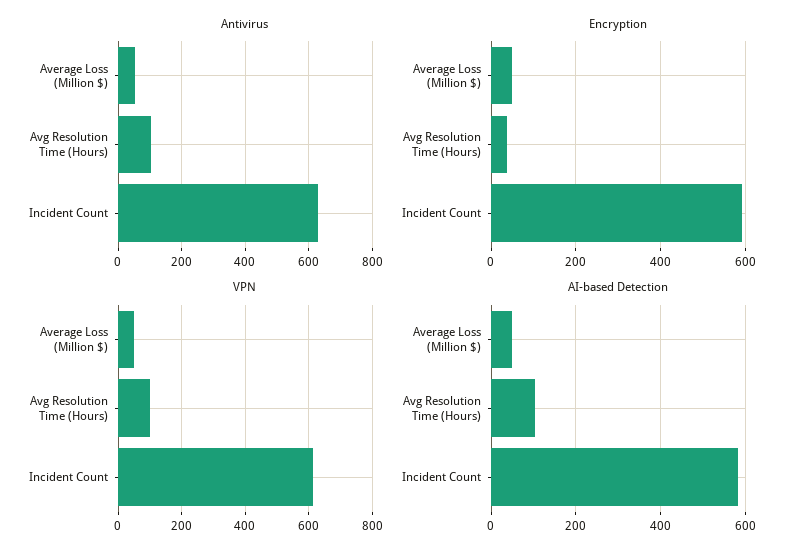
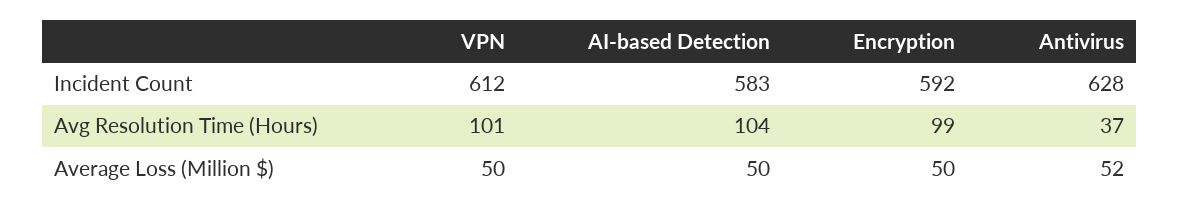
Antivirus, Avg Resolution Time (Hours): 100 -> 37
Encryption, Avg Resolution Time (Hours): 40 -> 99

